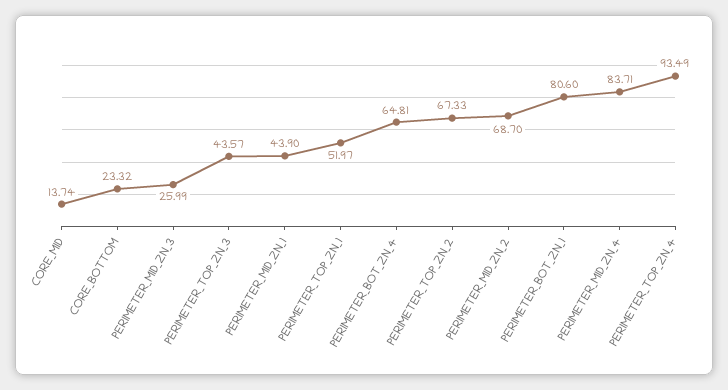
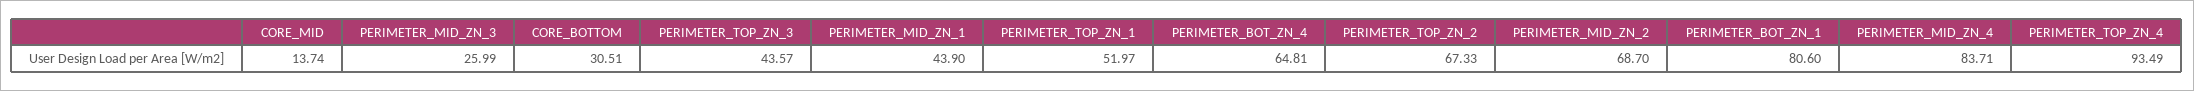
CORE_BOTTOM: 23.32 -> 30.51

